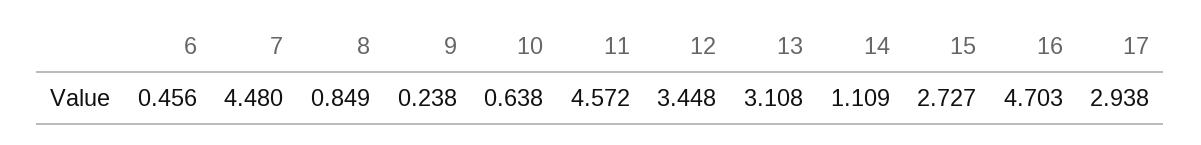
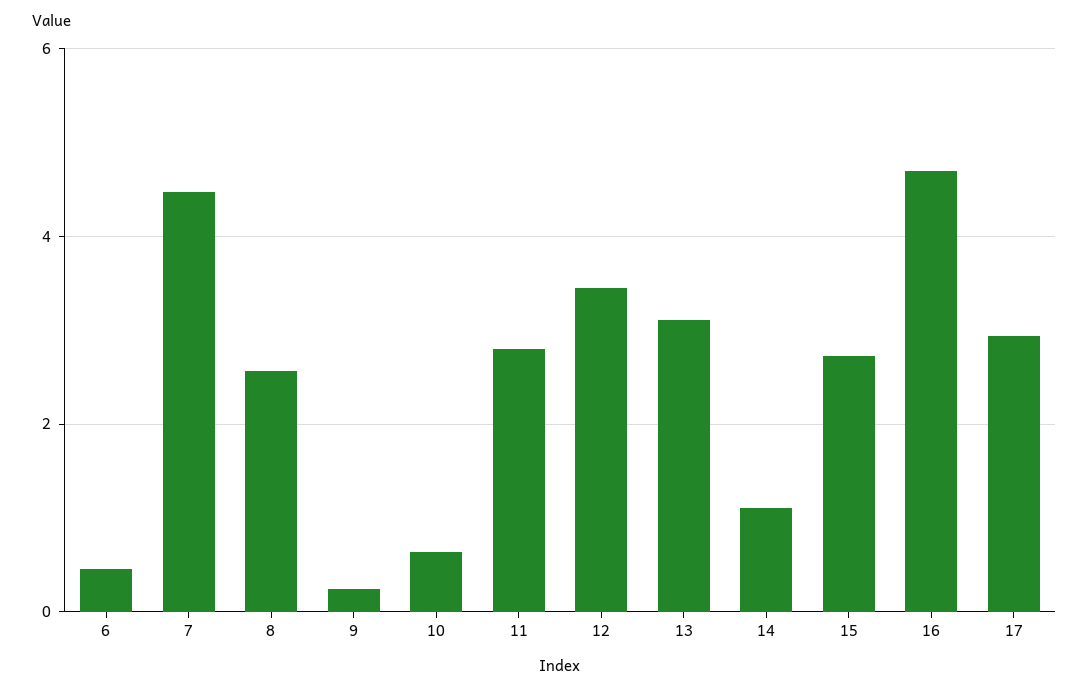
8: 0.849 -> 2.6
11: 4.572 -> 2.8

